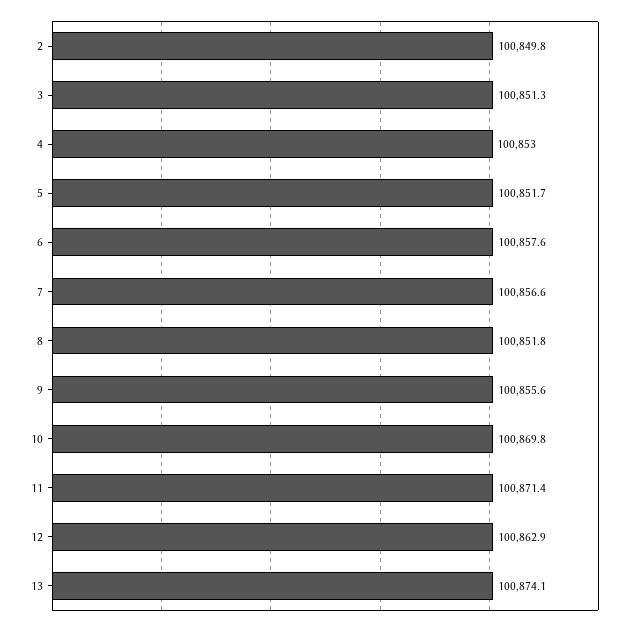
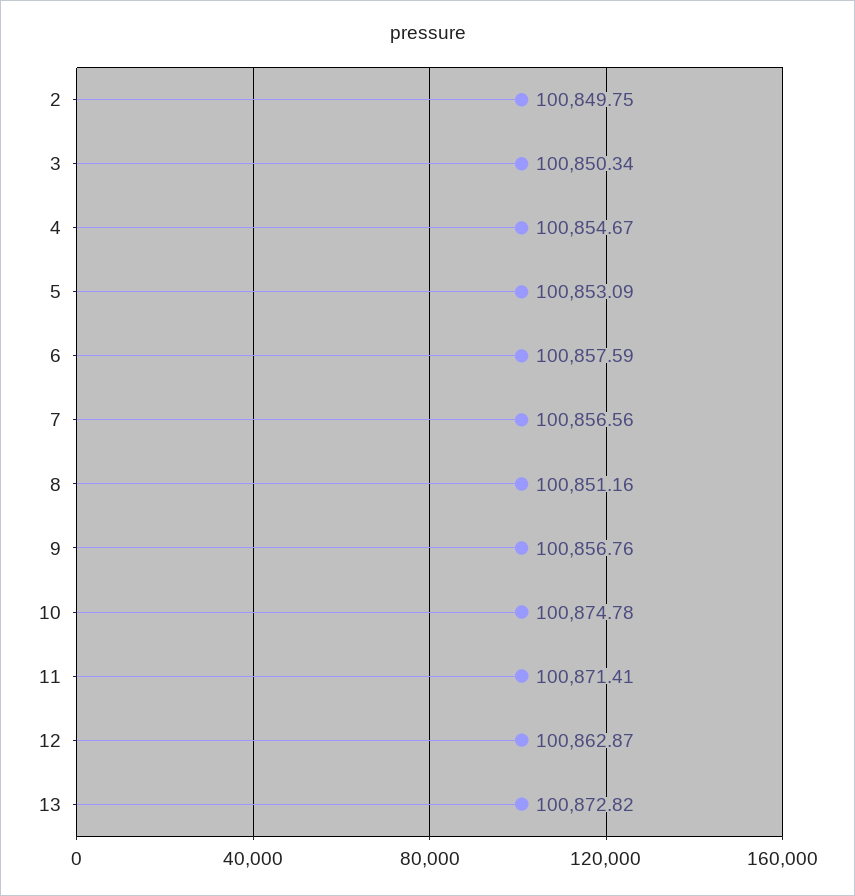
3: 100851.3 -> 100850.34
4: 100853 -> 100854.67
5: 100851.7 -> 100853.09
8: 100851.8 -> 100851.16
9: 100855.6 -> 100856.76
10: 100869.8 -> 100874.78
13: 100874.1 -> 100872.82

